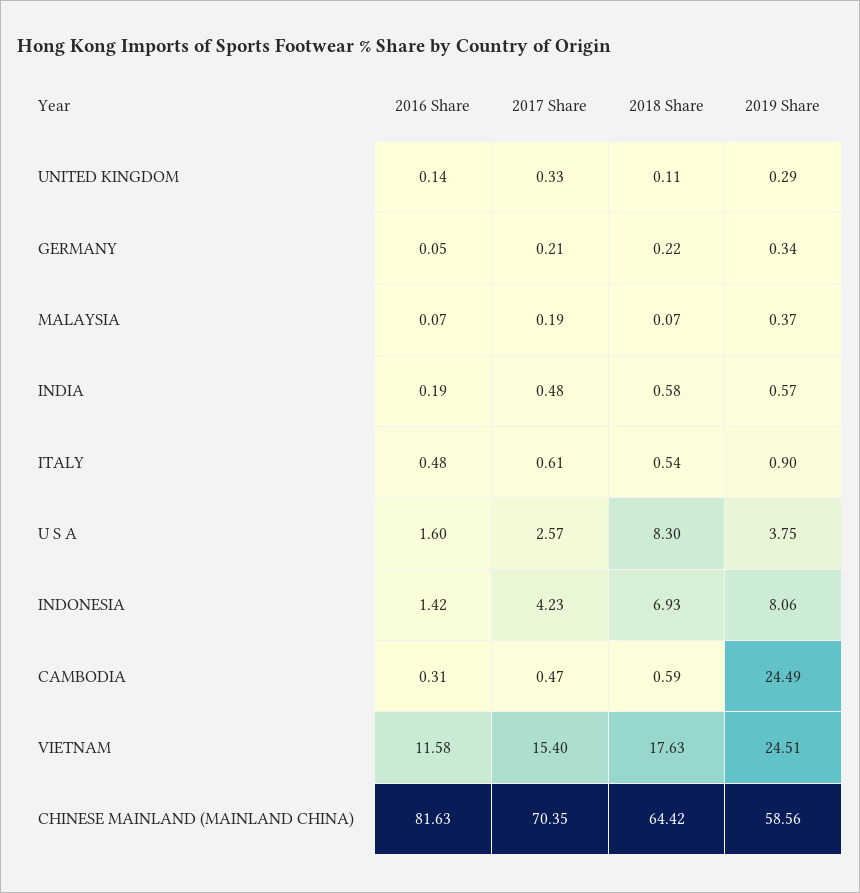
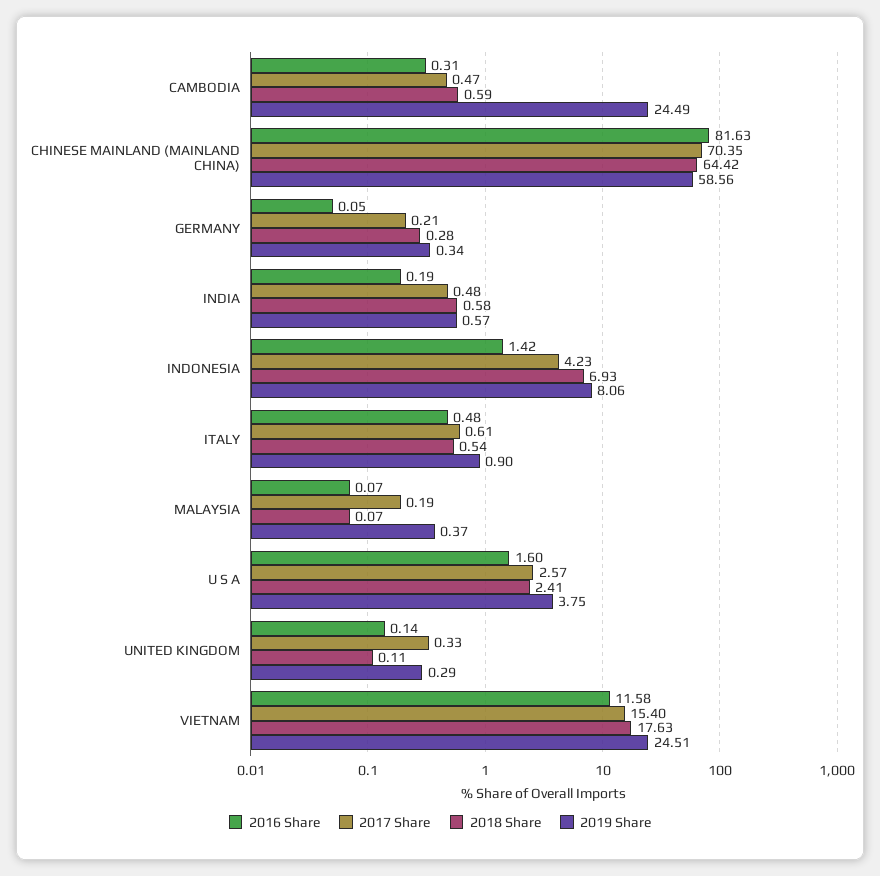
2018 Share, GERMANY: 0.22 -> 0.28
2018 Share, U S A: 8.3 -> 2.41

